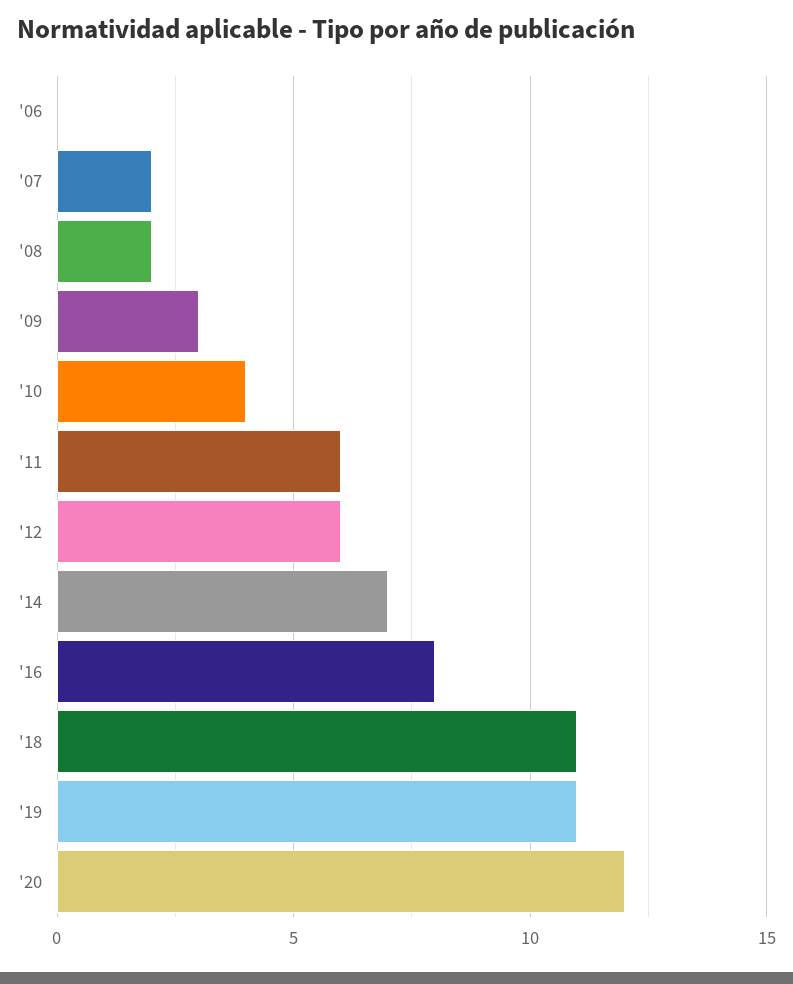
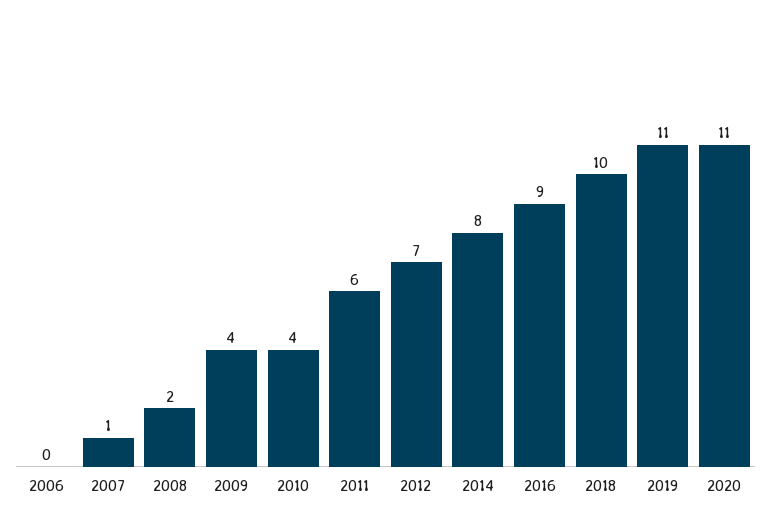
'07: 2 -> 1
'09: 3 -> 4
'12: 6 -> 7
'14: 7 -> 8
'16: 8 -> 9
'18: 11 -> 10
'20: 12 -> 11

